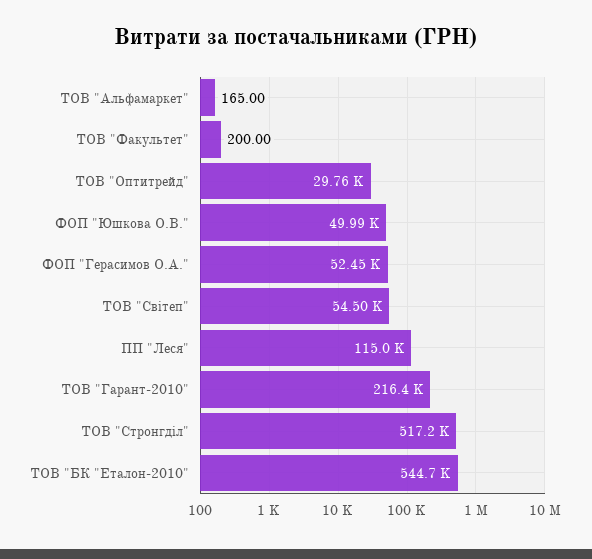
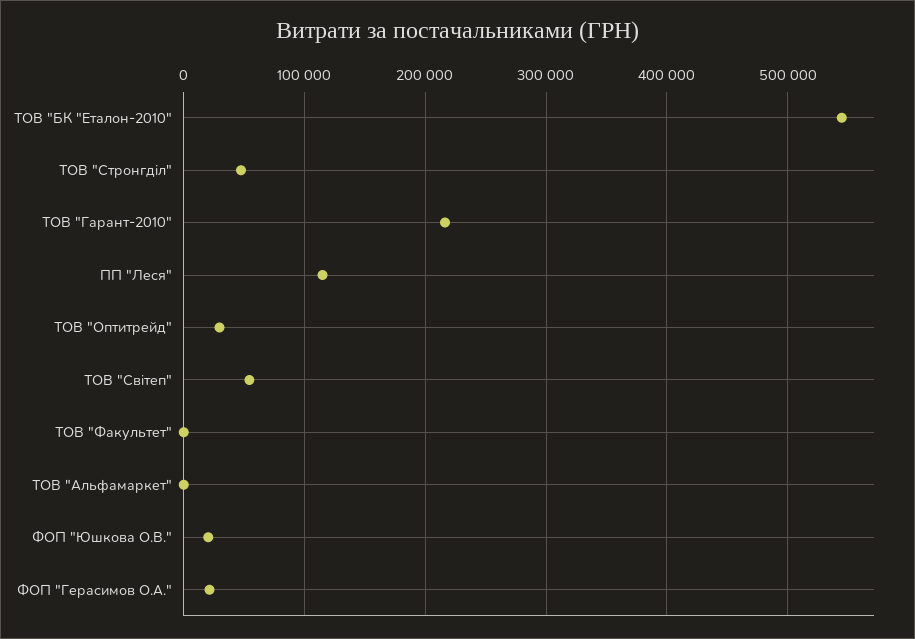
ФОП "Юшкова О.В.": 49990 -> 20000
ФОП "Герасимов О.А.": 52450 -> 20000
ТОВ "Стронгділ": 517200 -> 50000

